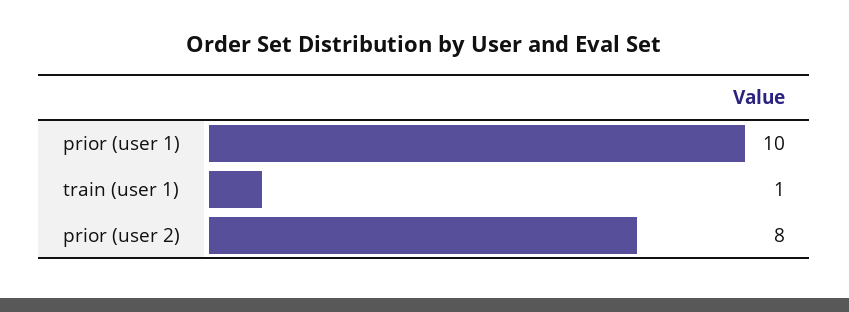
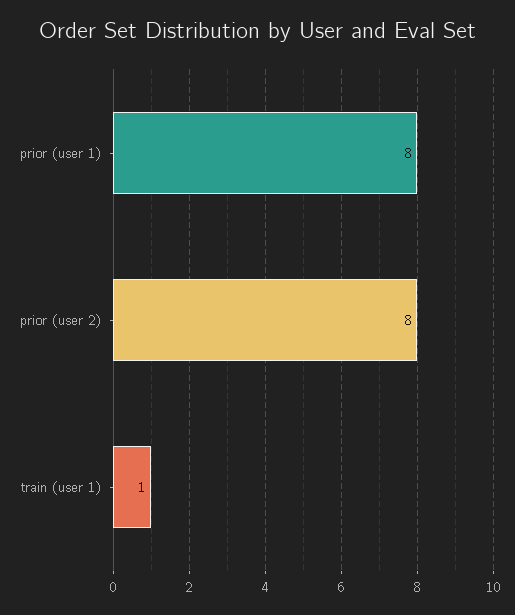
prior (user 1): 10 -> 8

